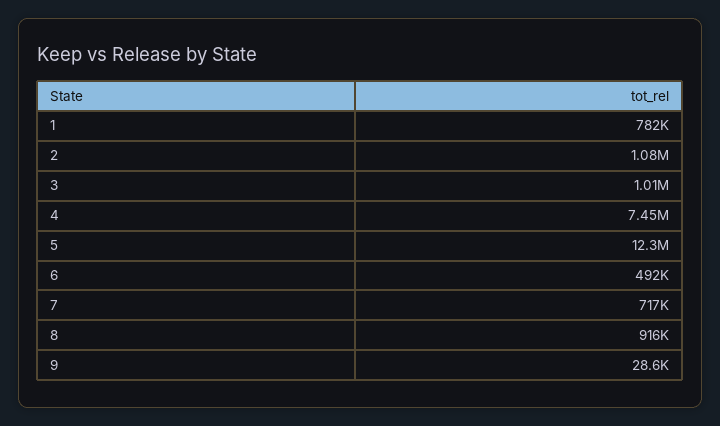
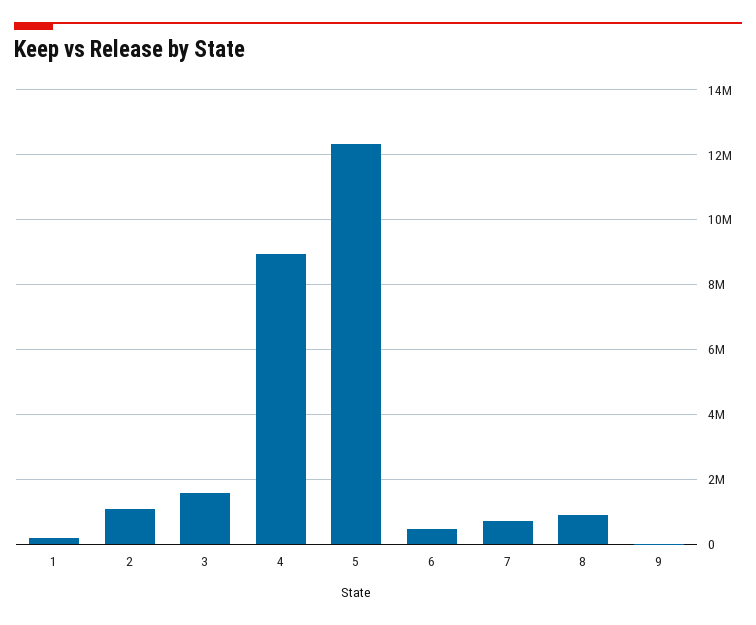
1: 782000 -> 200000
3: 1010000 -> 1600000
4: 7450000 -> 9000000

